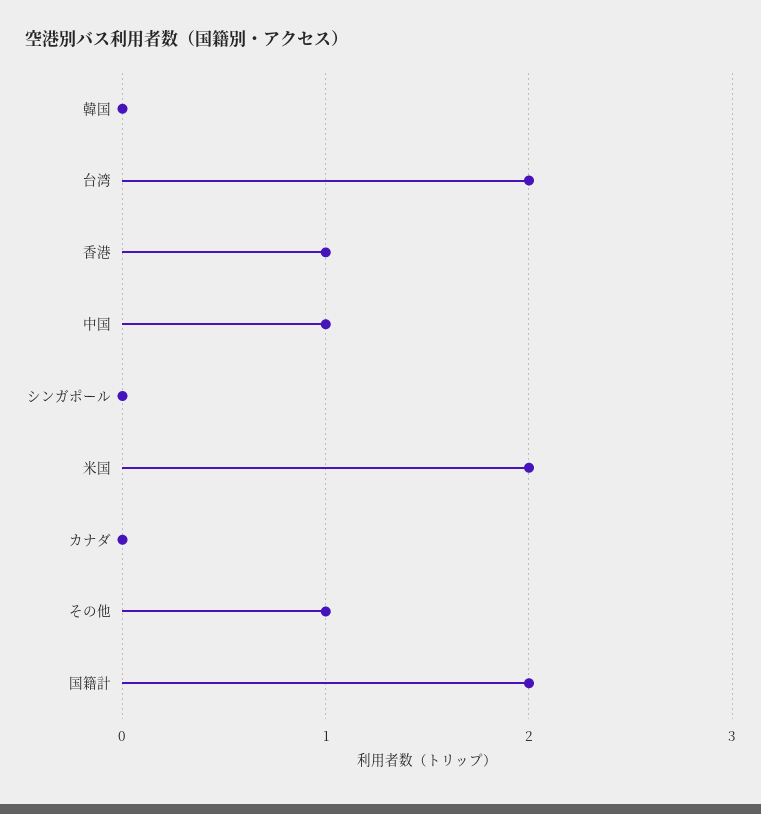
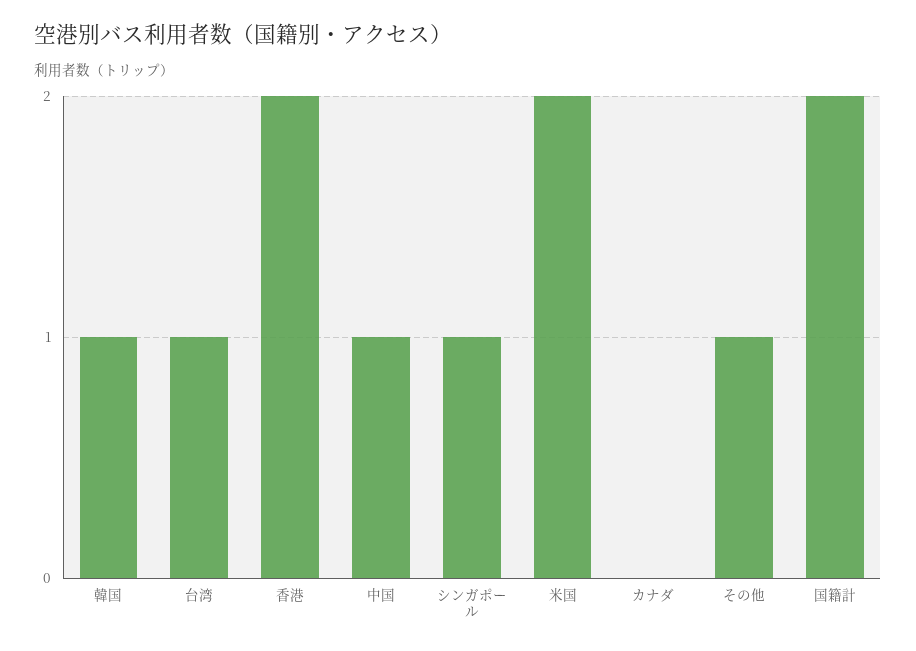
韓国: 0 -> 1
台湾: 2 -> 1
香港: 1 -> 2
シンガポール: 0 -> 1

